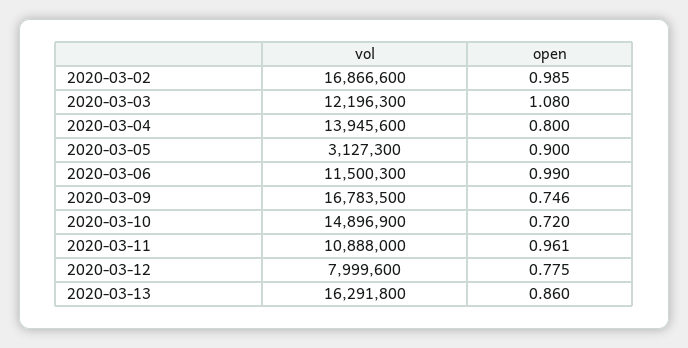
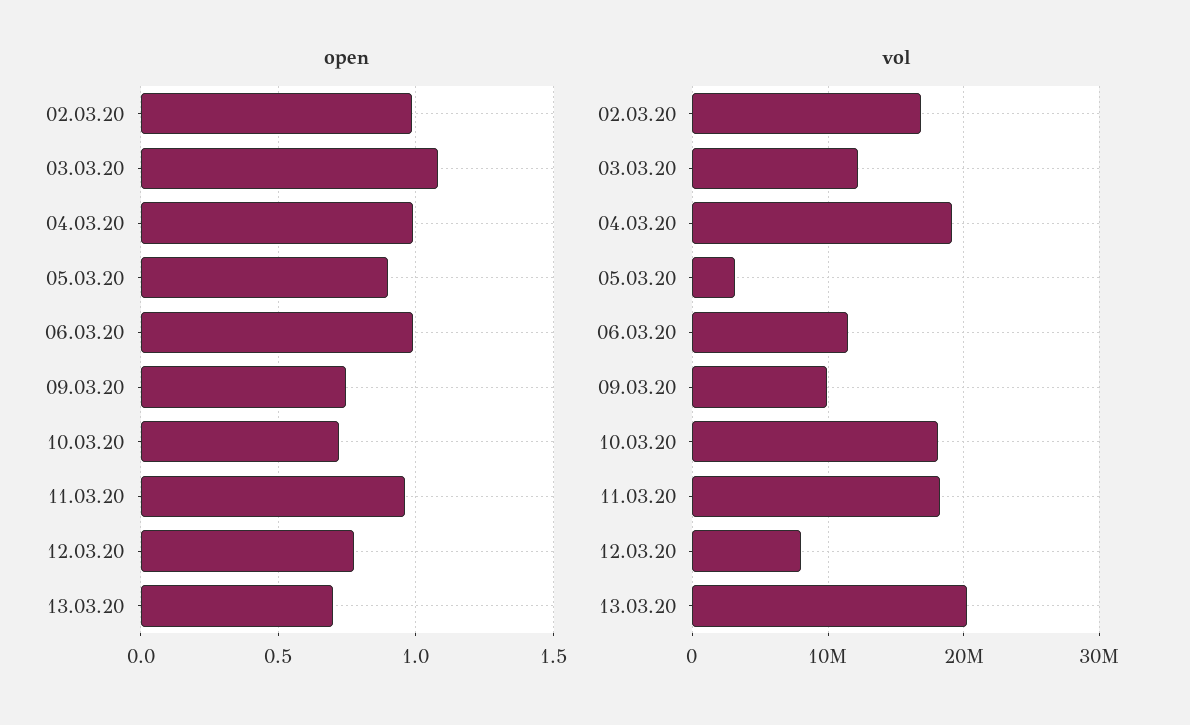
vol, 2020-03-04: 13945600 -> 19000000
open, 2020-03-04: 0.8 -> 1
vol, 2020-03-09: 16783500 -> 10000000
vol, 2020-03-10: 14896900 -> 18000000
vol, 2020-03-11: 10888000 -> 18000000
vol, 2020-03-13: 16291800 -> 20000000
open, 2020-03-13: 0.86 -> 0.7

